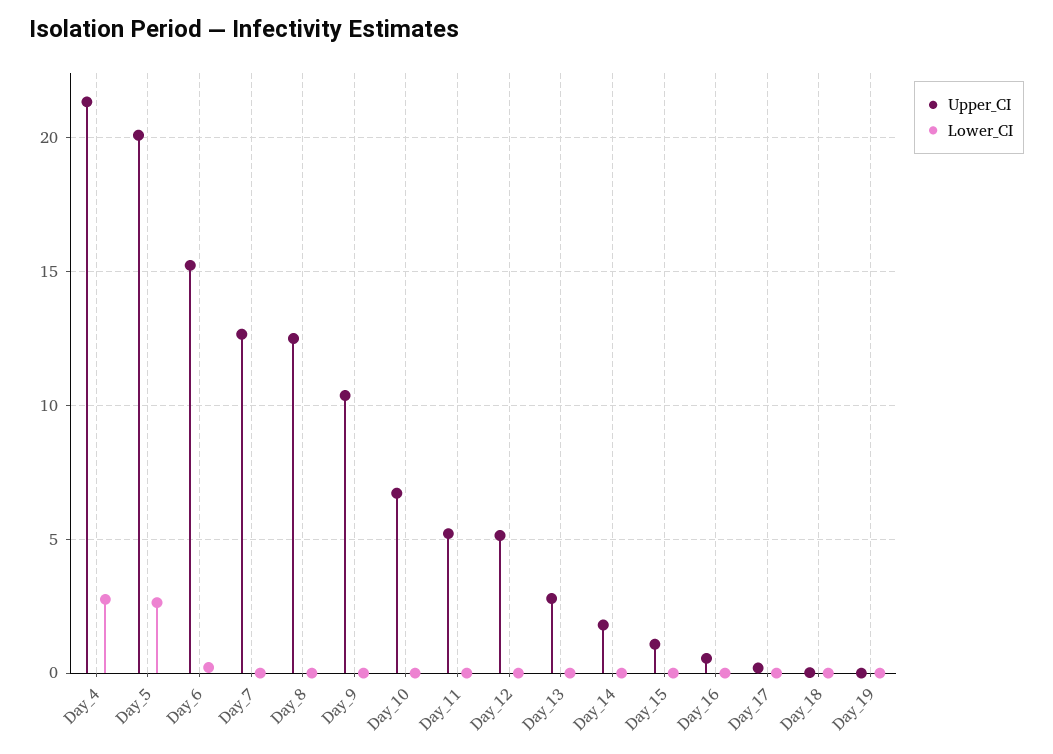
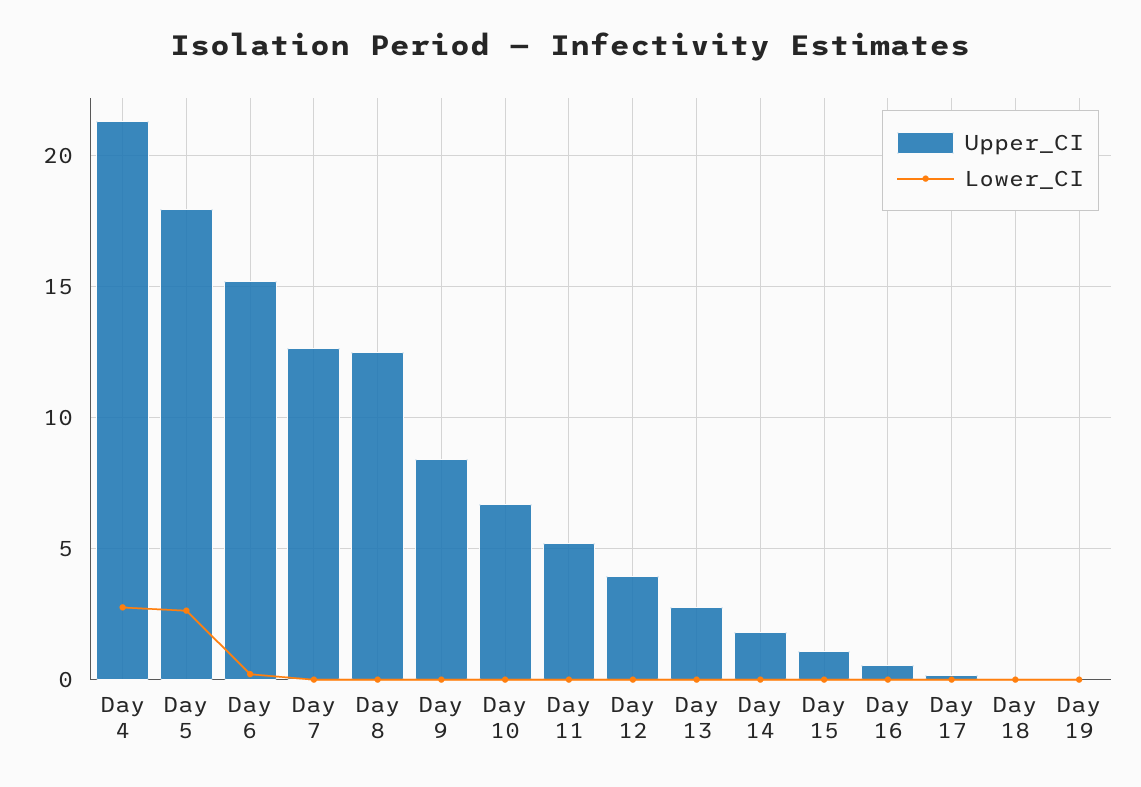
Upper_CI, Day_5: 20 -> 18
Upper_CI, Day_9: 10.5 -> 8.5
Upper_CI, Day_12: 5 -> 4

